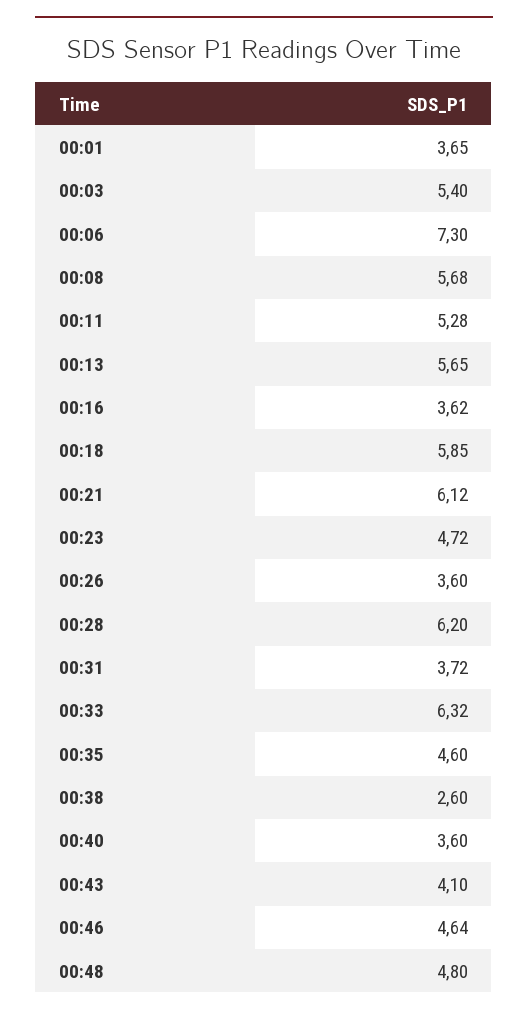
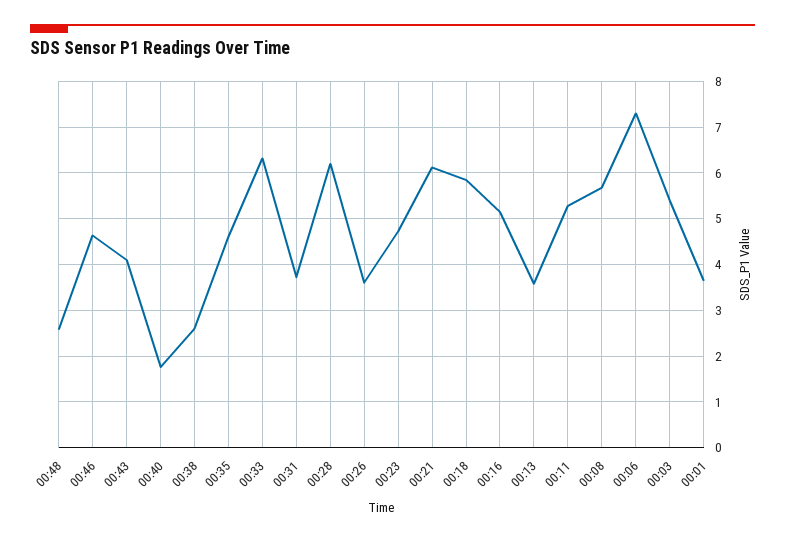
00:13: 5.65 -> 3.6
00:16: 3.62 -> 5.2
00:40: 3.6 -> 1.8
00:48: 4.8 -> 2.6

